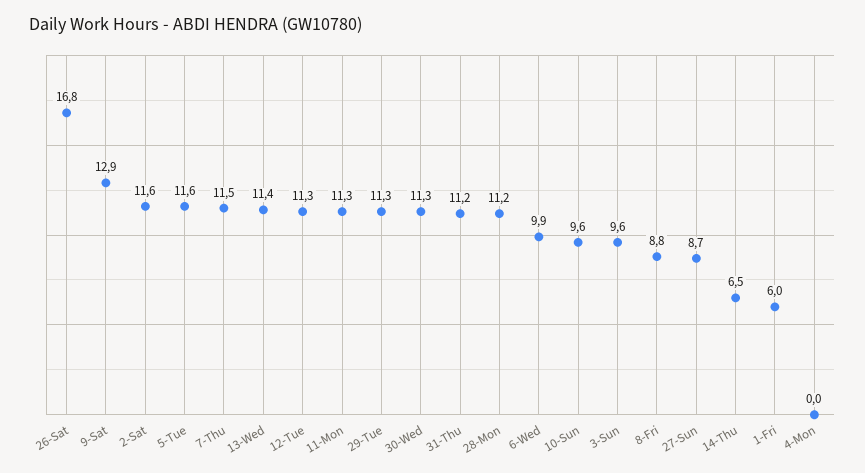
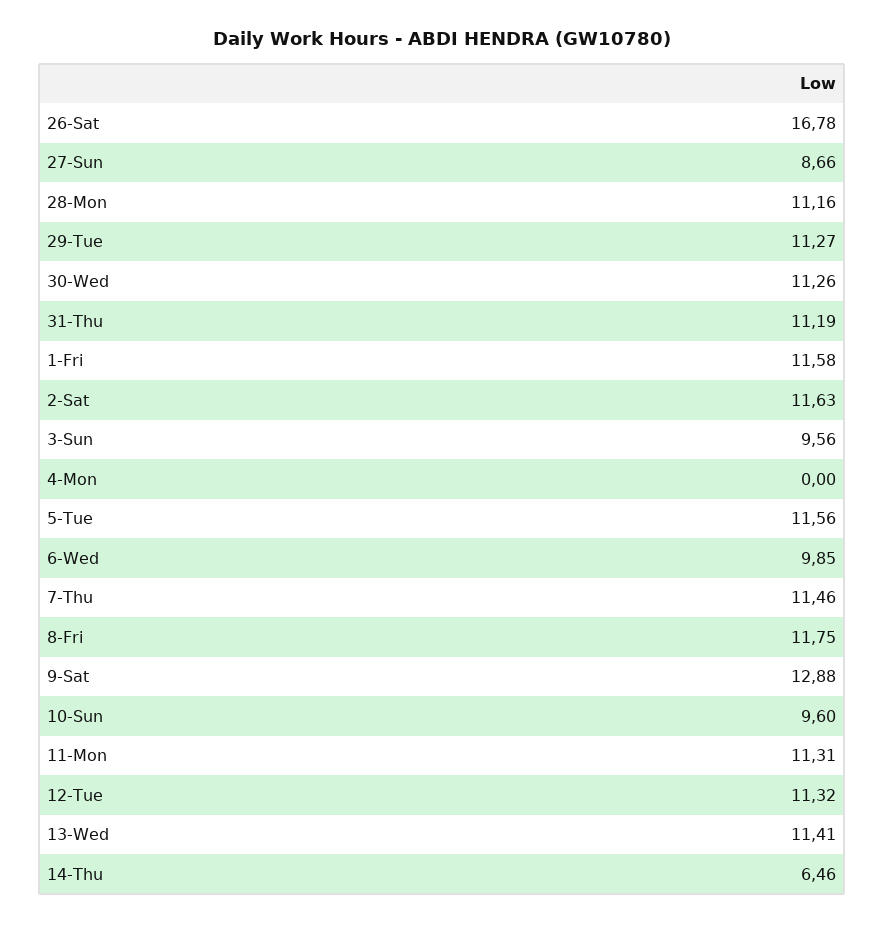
8-Fri: 8.8 -> 11.75
1-Fri: 6 -> 11.58

